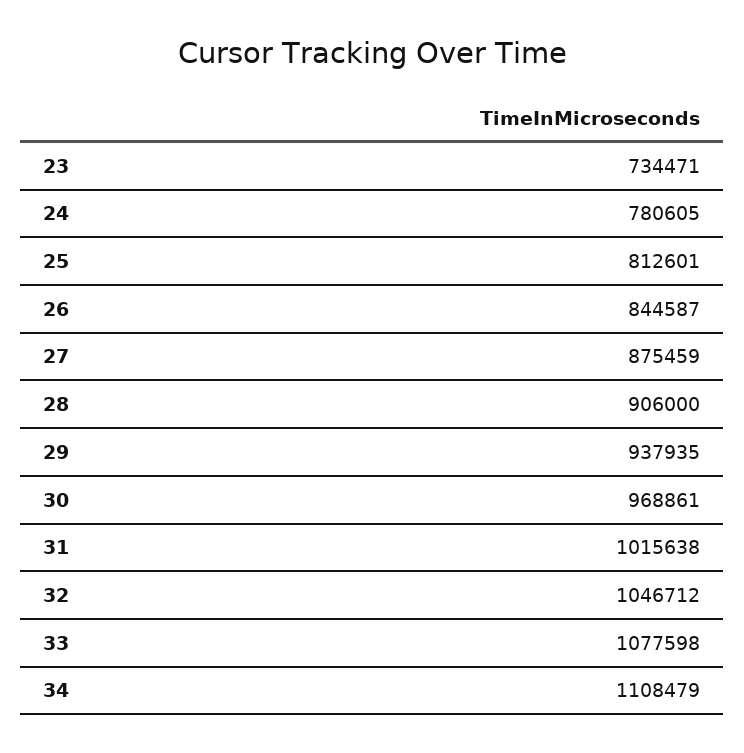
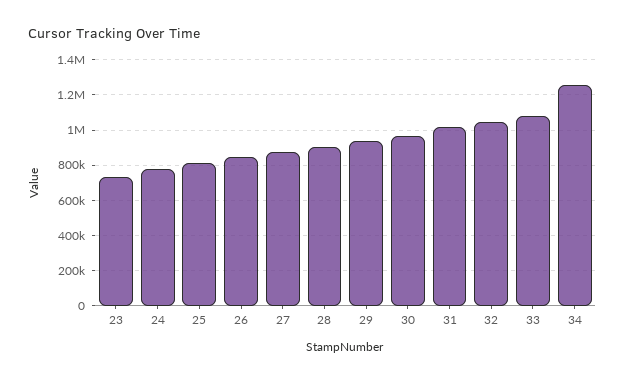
34: 1108479 -> 1250000

